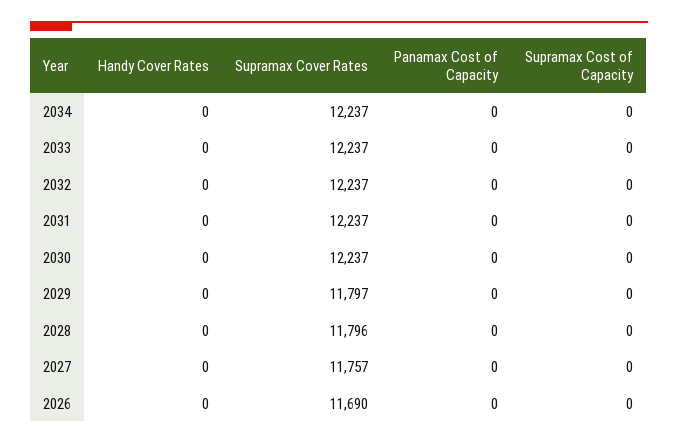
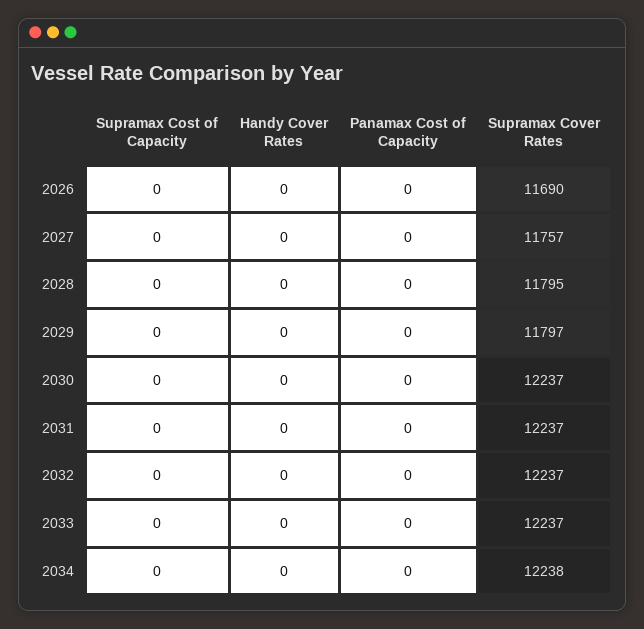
Supramax Cover Rates, 2034: 12237 -> 12238
Supramax Cover Rates, 2028: 11796 -> 11795

